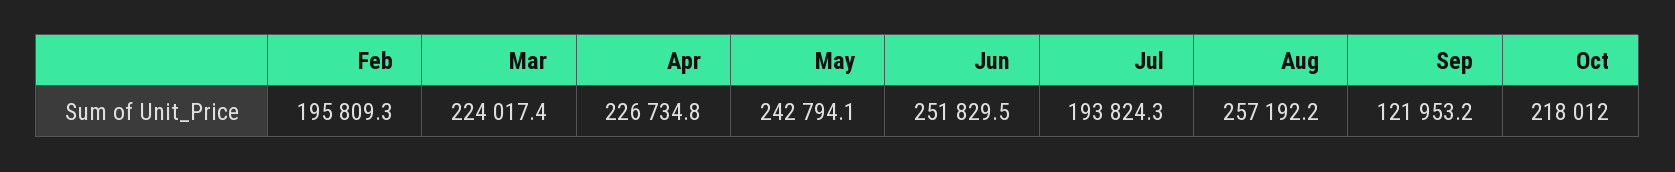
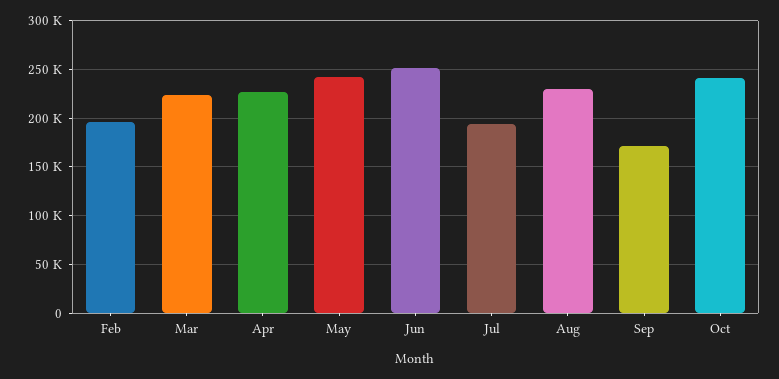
Aug: 257192.2 -> 230000
Sep: 121953.2 -> 170000
Oct: 218012 -> 240000

